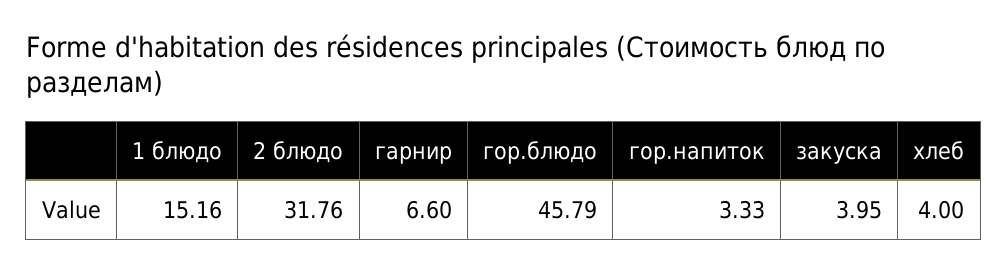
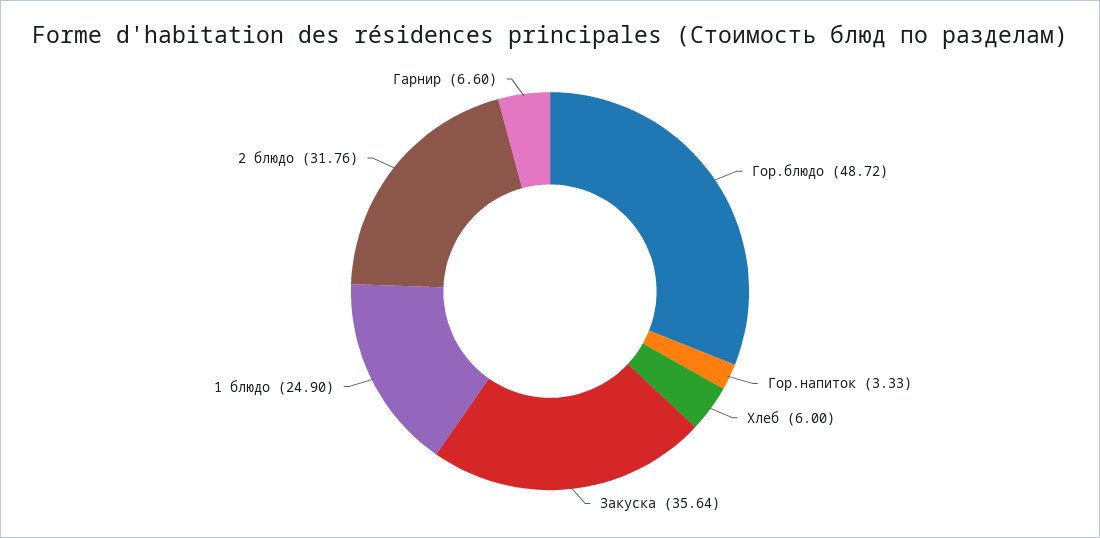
1 блюдо: 15.16 -> 24.9
гор.блюдо: 45.79 -> 48.72
закуска: 3.95 -> 35.64
хлеб: 4 -> 6

